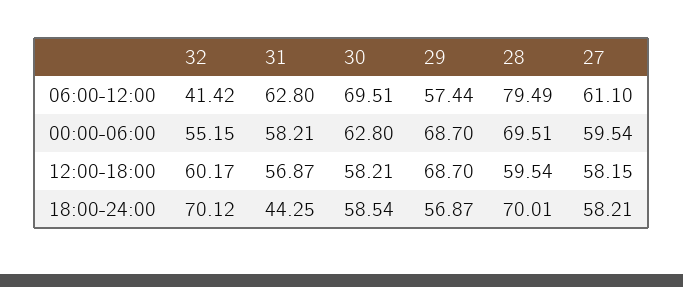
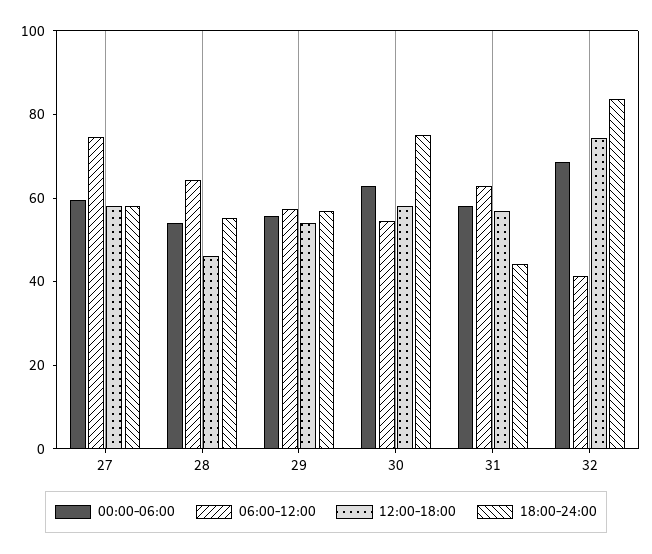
06:00-12:00, 30: 69.51 -> 55
06:00-12:00, 28: 79.49 -> 65
06:00-12:00, 27: 61.1 -> 75
00:00-06:00, 32: 55.15 -> 70
00:00-06:00, 29: 68.7 -> 55
00:00-06:00, 28: 69.51 -> 55
12:00-18:00, 32: 60.17 -> 75
12:00-18:00, 29: 68.7 -> 55
12:00-18:00, 28: 59.54 -> 45
18:00-24:00, 32: 70.12 -> 85
18:00-24:00, 30: 58.54 -> 75
18:00-24:00, 28: 70.01 -> 55

